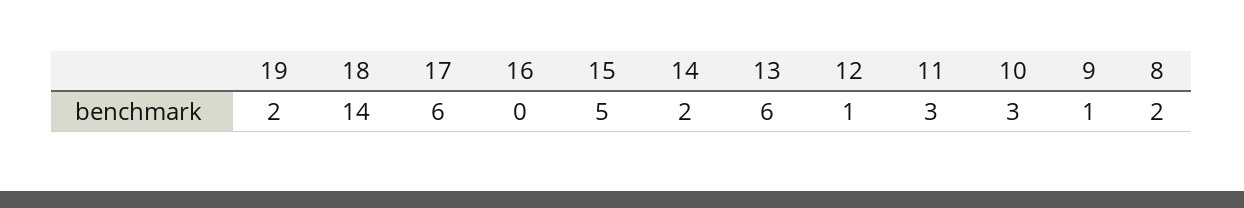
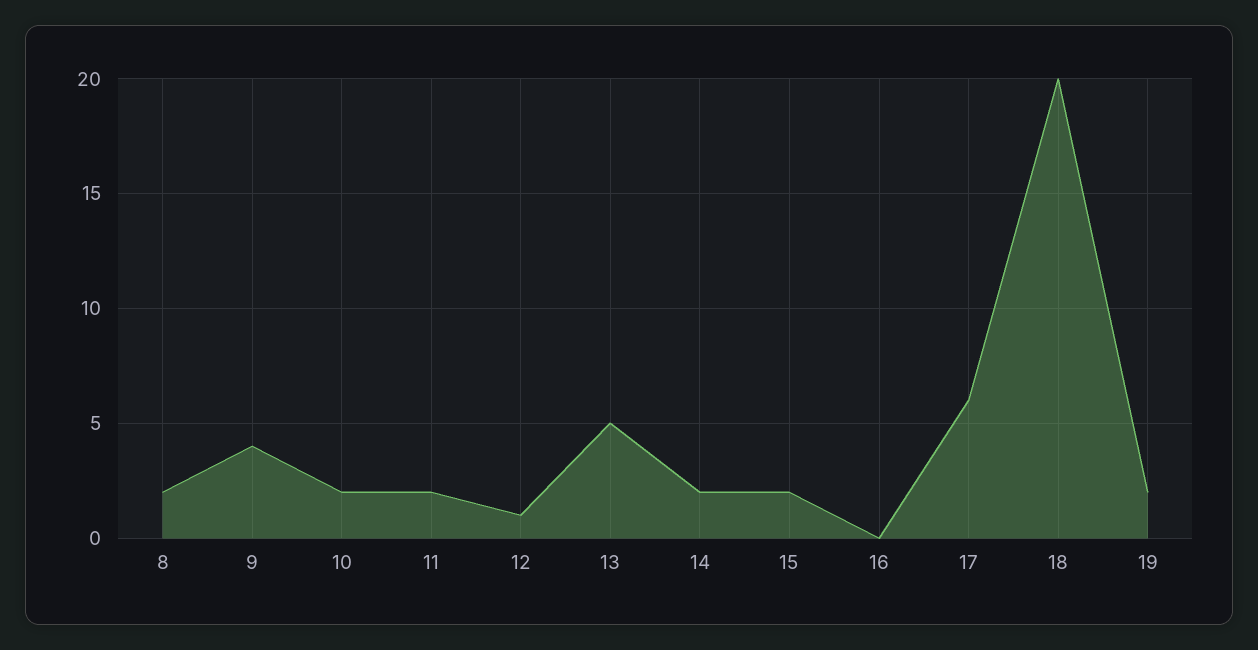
18: 14 -> 20
15: 5 -> 2
13: 6 -> 5
11: 3 -> 2
10: 3 -> 2
9: 1 -> 4

